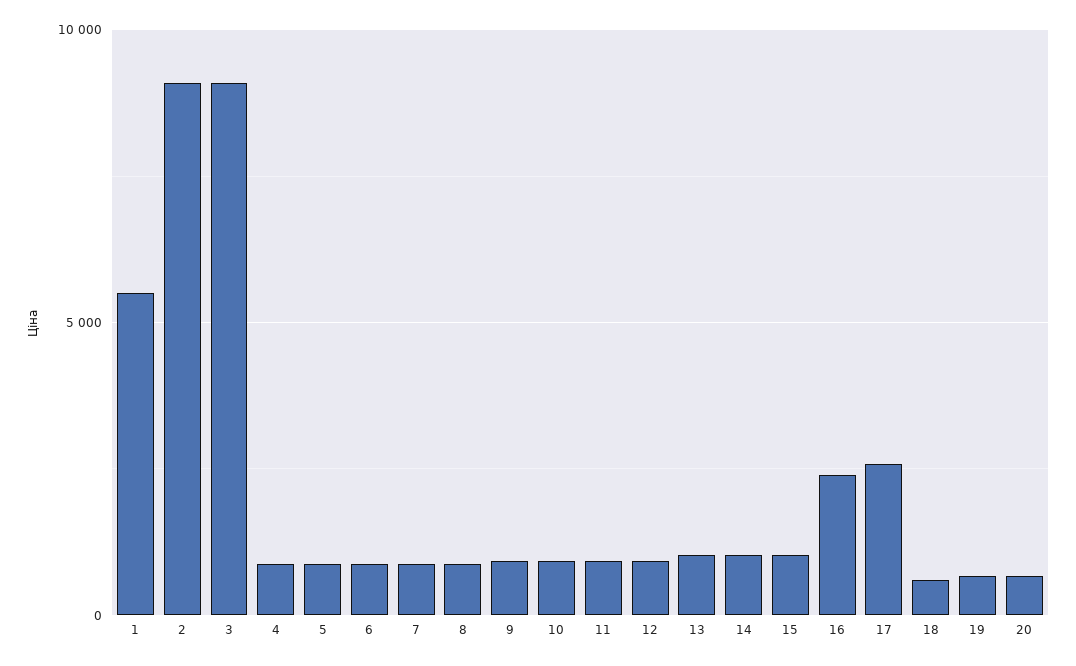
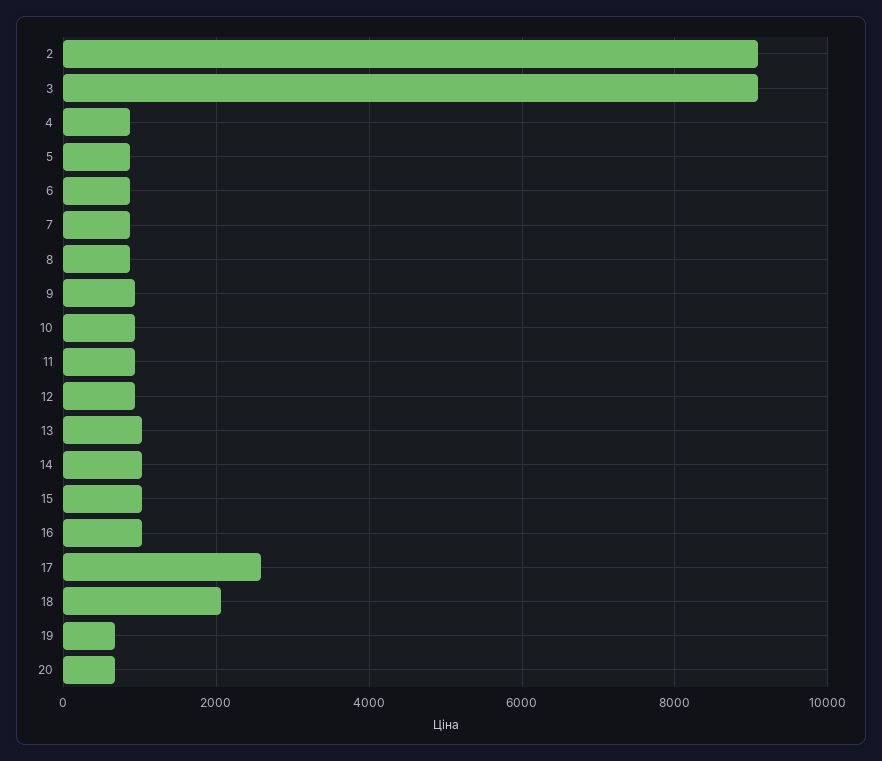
1: 5500 -> none
16: 2500 -> 1000
18: 500 -> 2000

